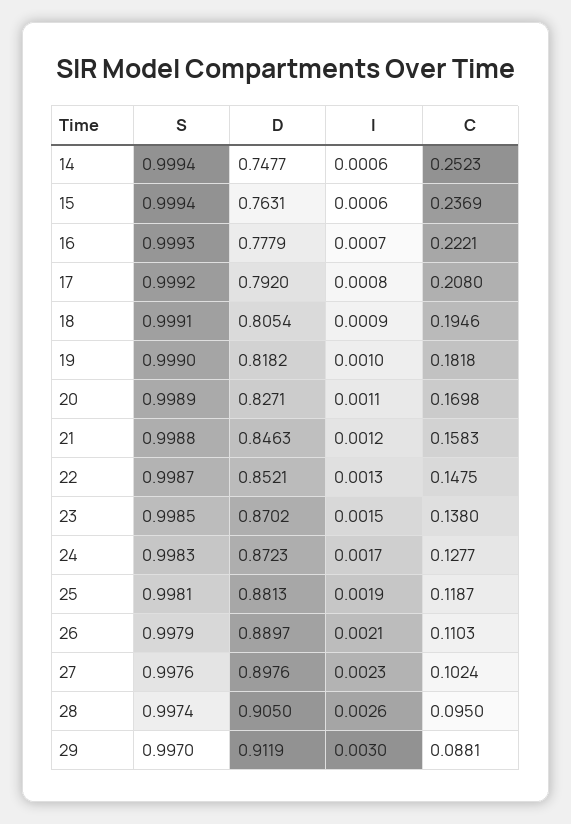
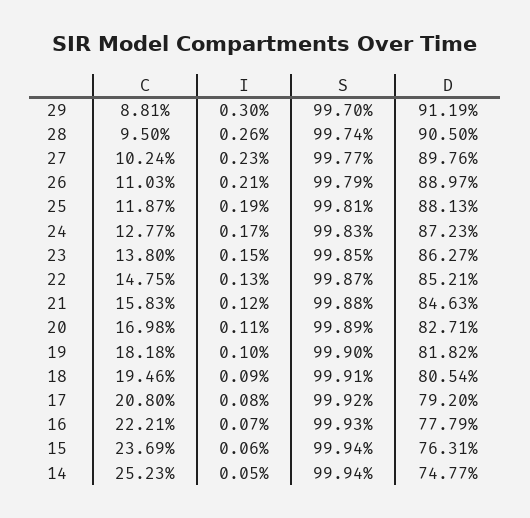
I, 14: 0.0006 -> 0.0005
D, 23: 0.8702 -> 0.8627
S, 27: 0.9976 -> 0.9977

